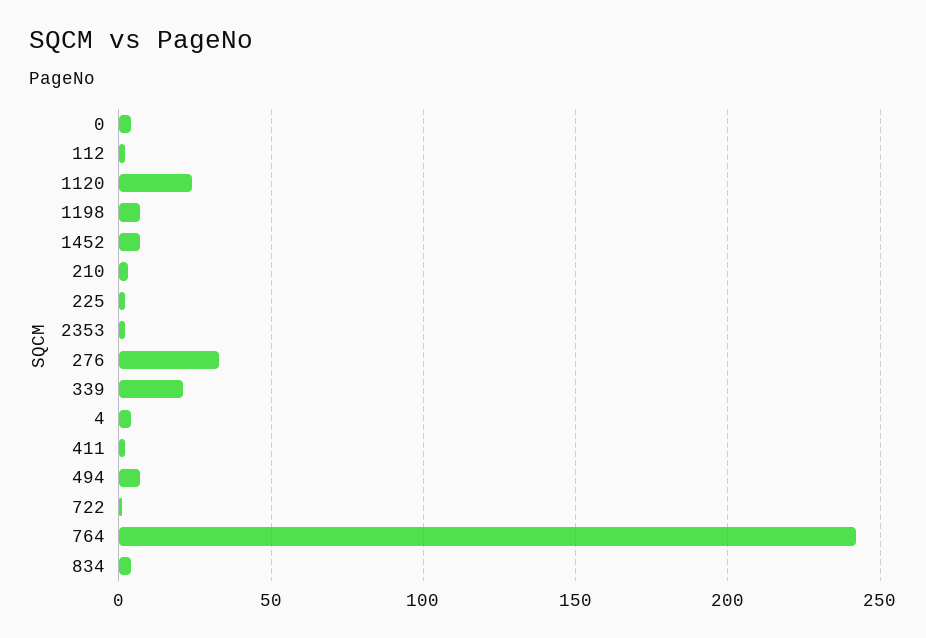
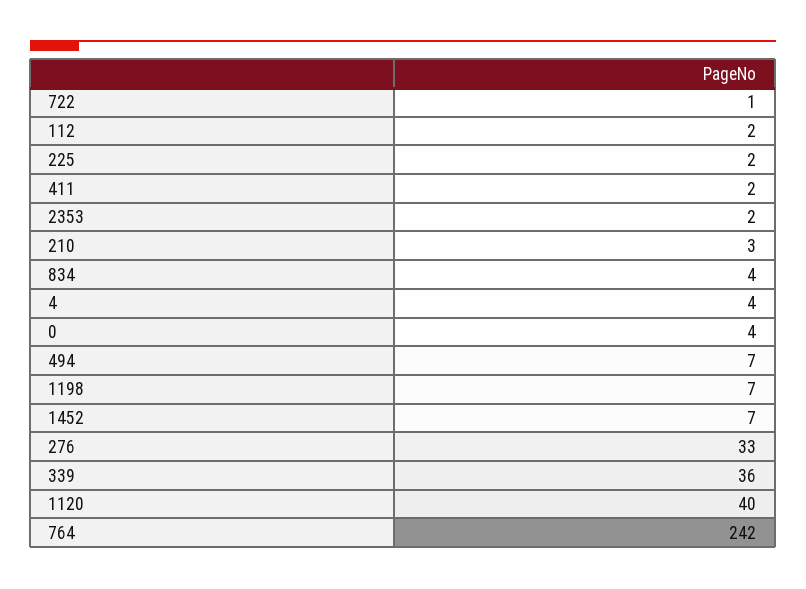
1120: 25 -> 40
339: 20 -> 36

